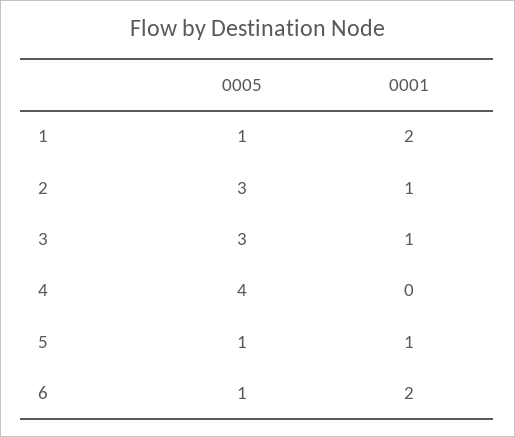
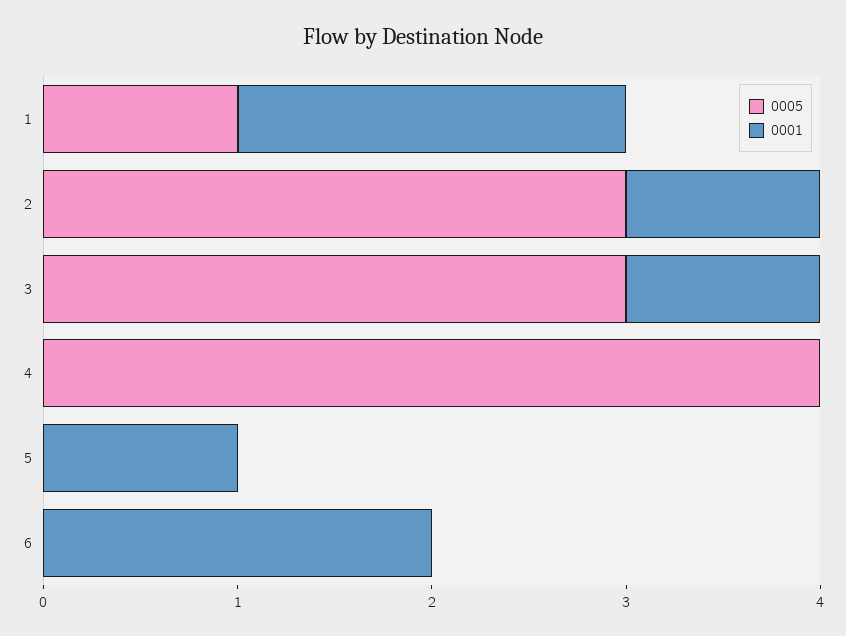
0005, 5: 1 -> 0
0005, 6: 1 -> 0

